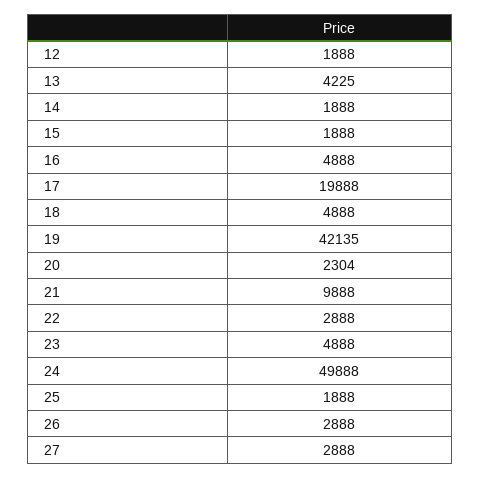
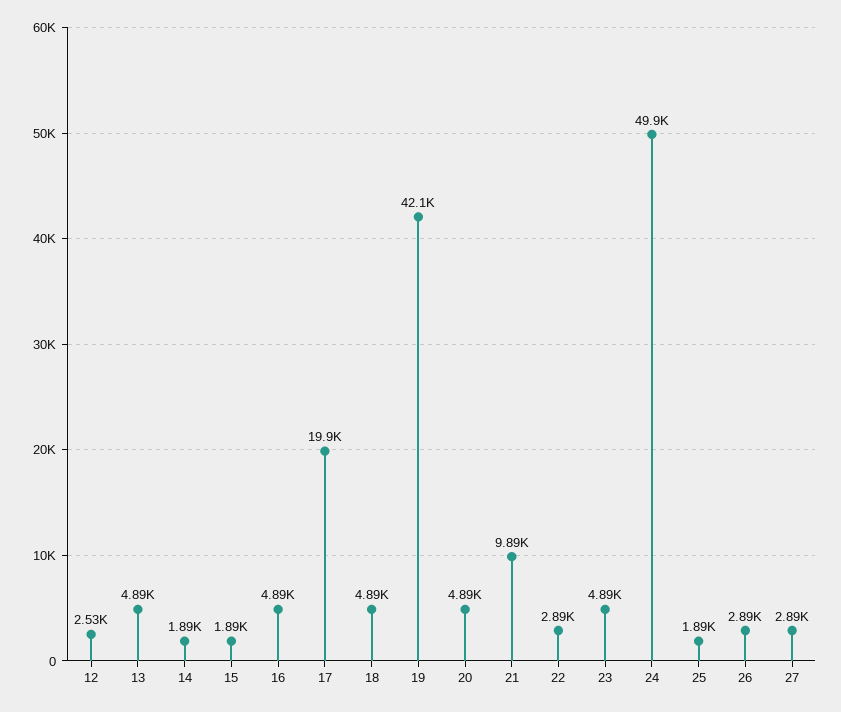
12: 1888 -> 2530
13: 4225 -> 4890
20: 2304 -> 4890

